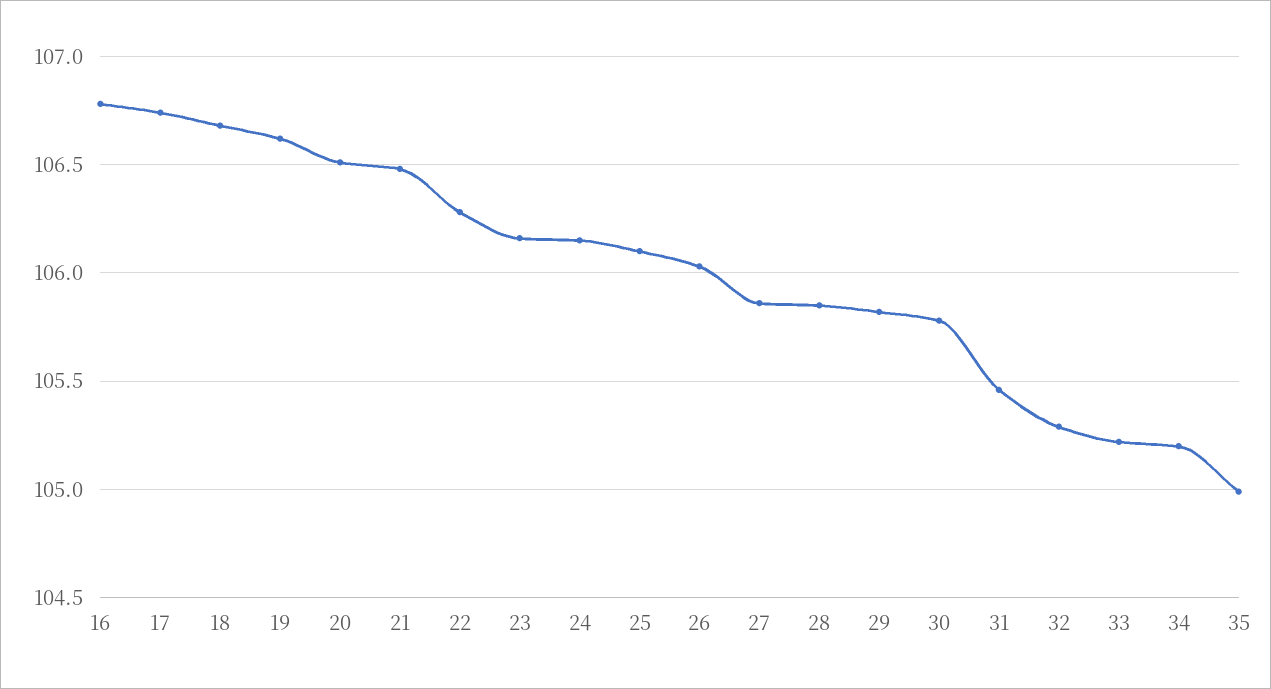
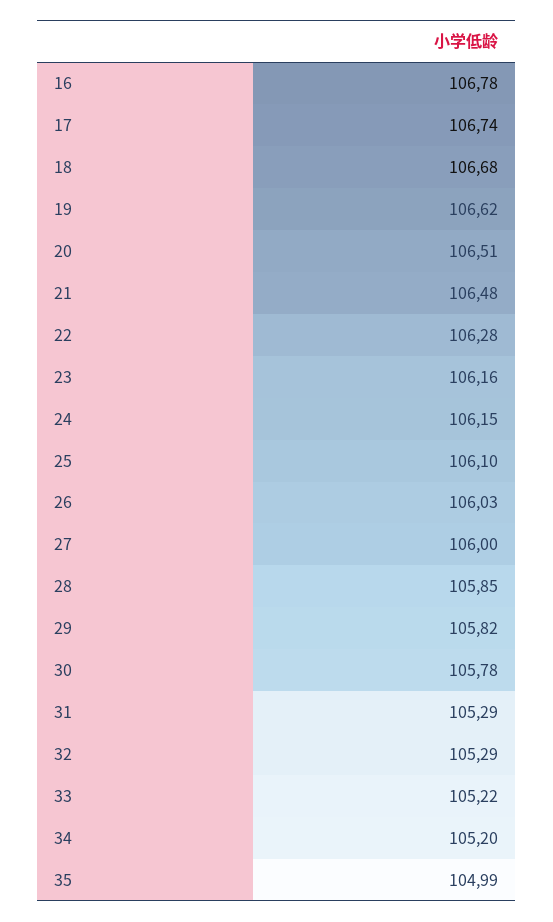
27: 105.85 -> 106
31: 105.45 -> 105.29

